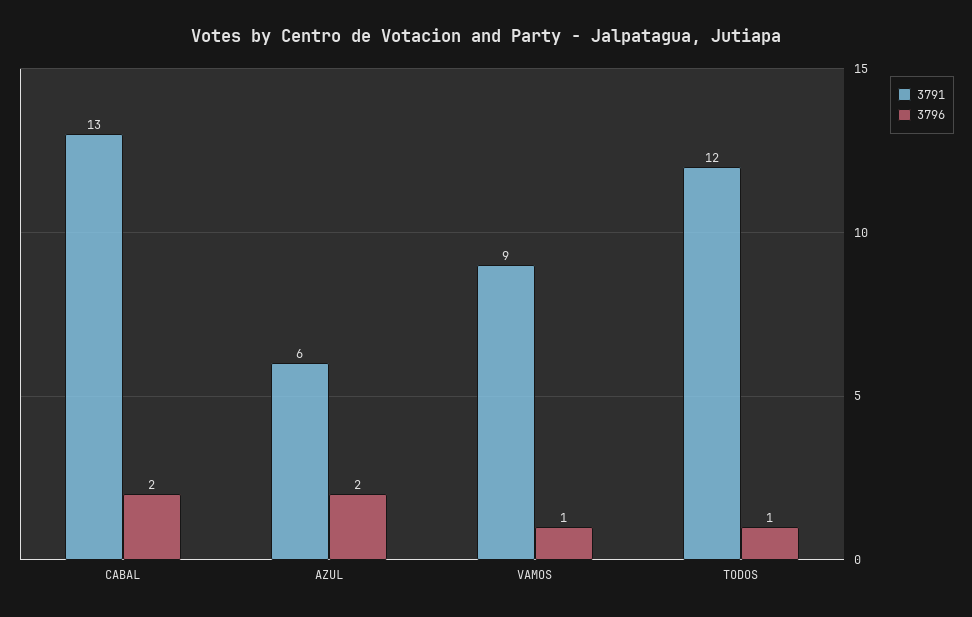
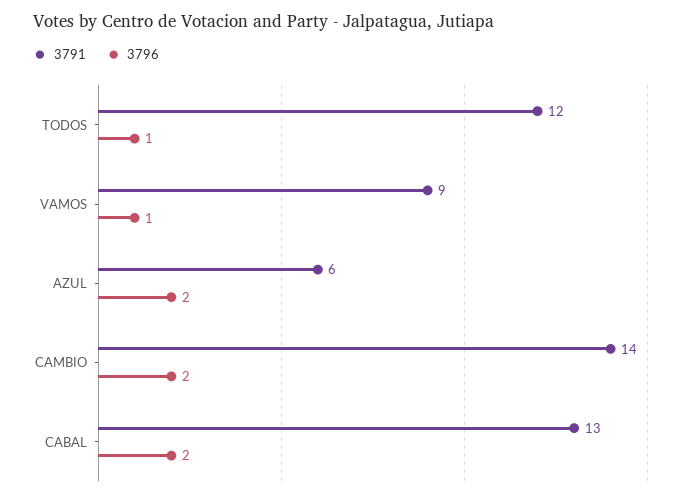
3791, CAMBIO: none -> 14
3796, CAMBIO: none -> 2

